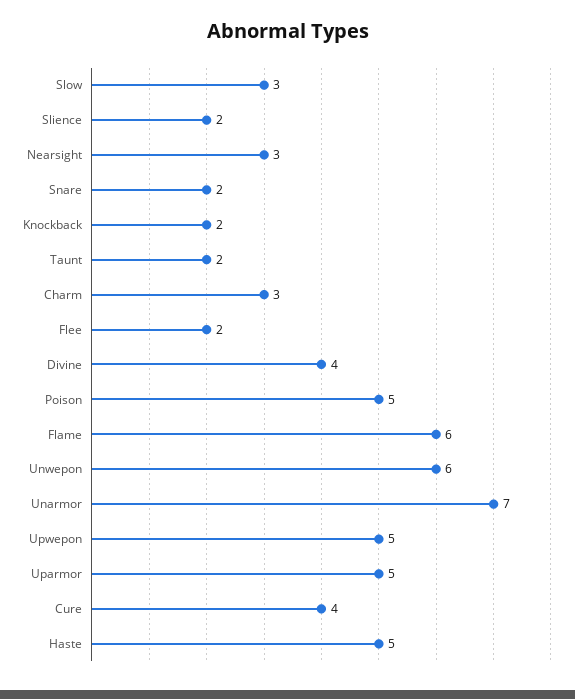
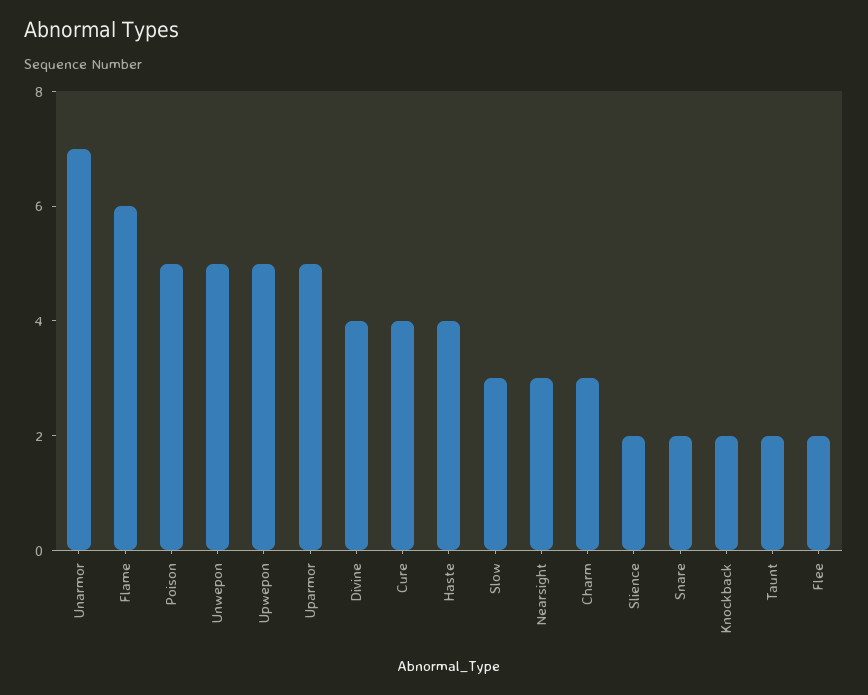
Unwepon: 6 -> 5
Haste: 5 -> 4

